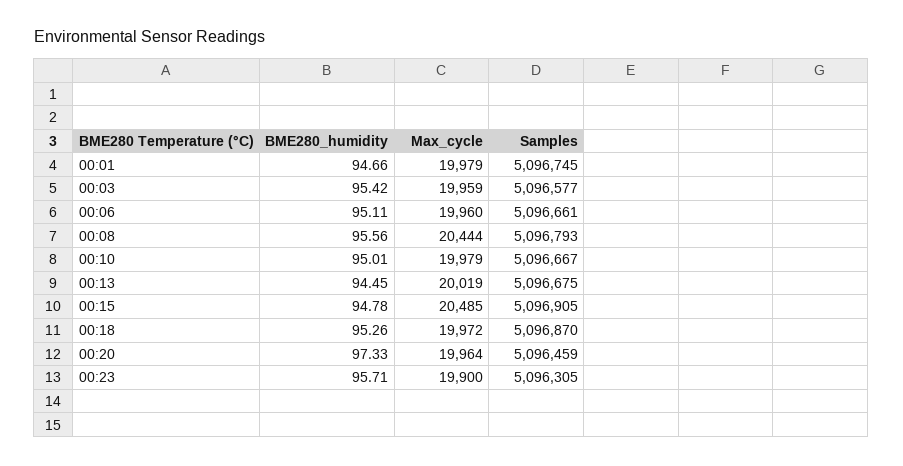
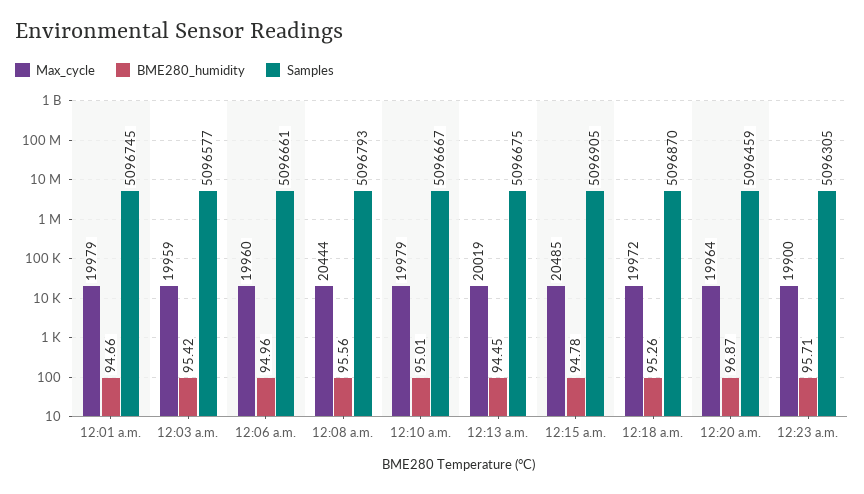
BME280_humidity, 00:06: 95.11 -> 94.96
BME280_humidity, 00:20: 97.33 -> 96.87

